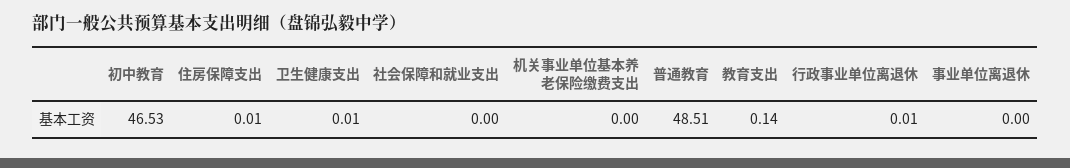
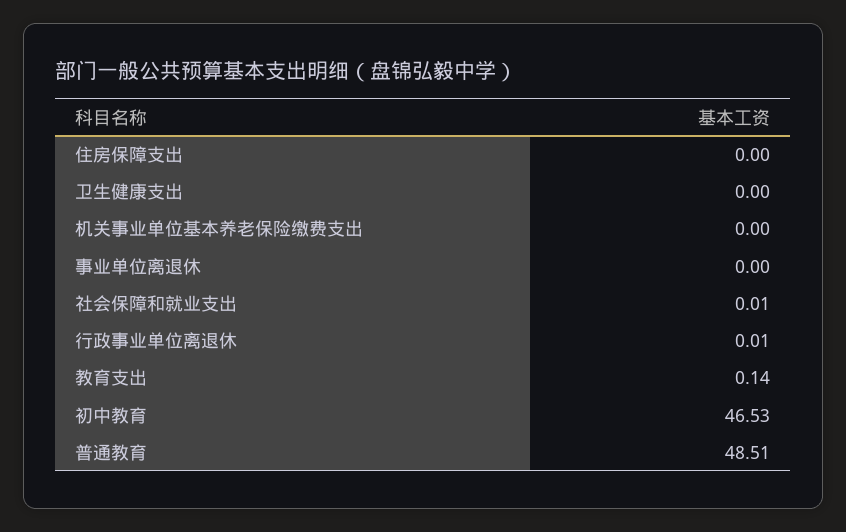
住房保障支出: 0.01 -> 0
卫生健康支出: 0.01 -> 0
社会保障和就业支出: 0 -> 0.01

